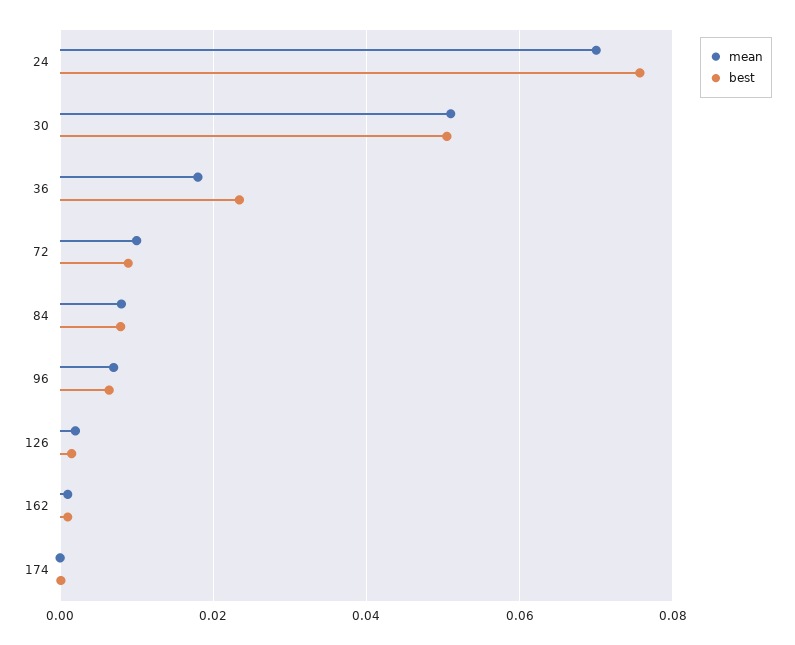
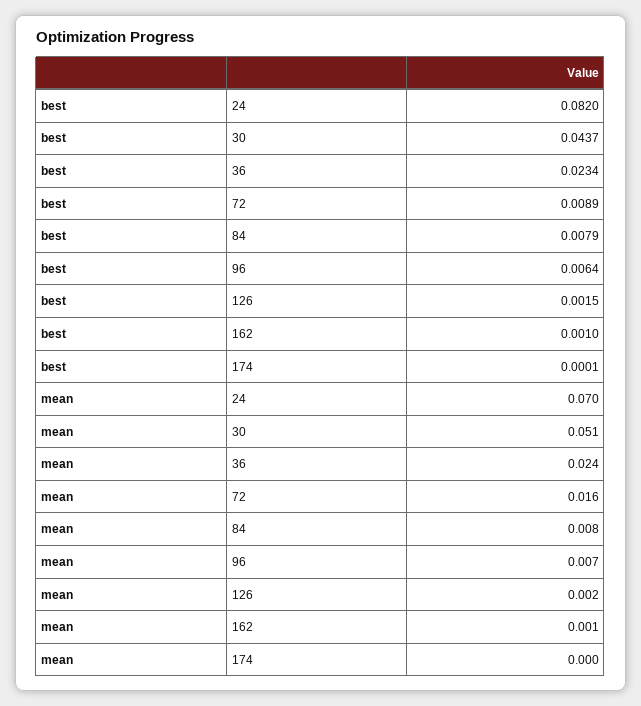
best, 24: 0.076 -> 0.082
best, 30: 0.05 -> 0.0437
mean, 36: 0.018 -> 0.024
mean, 72: 0.01 -> 0.016

